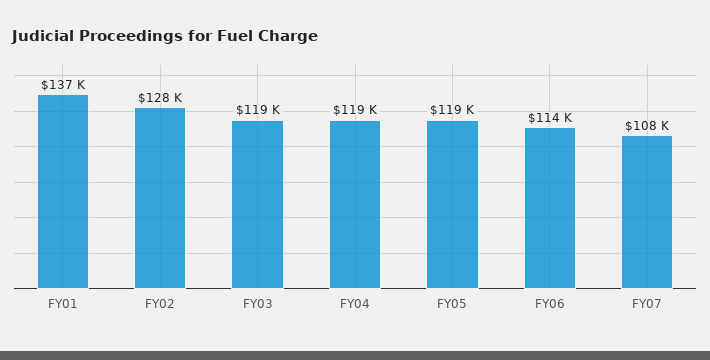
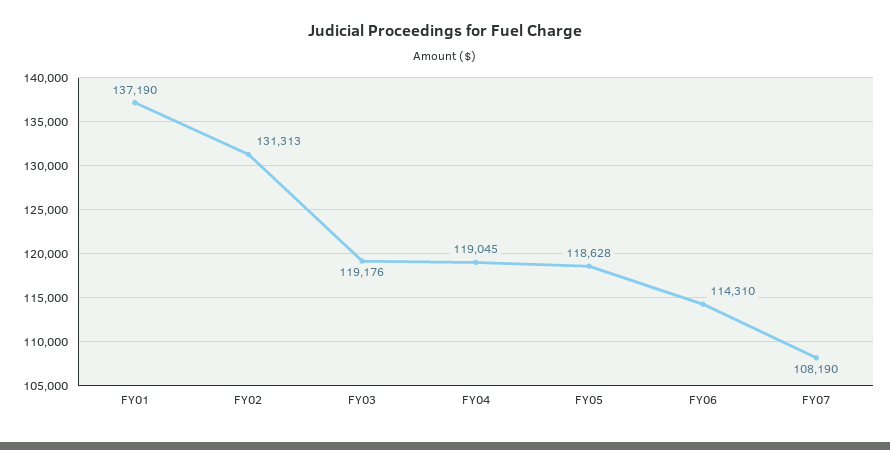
FY02: 128000 -> 131313

